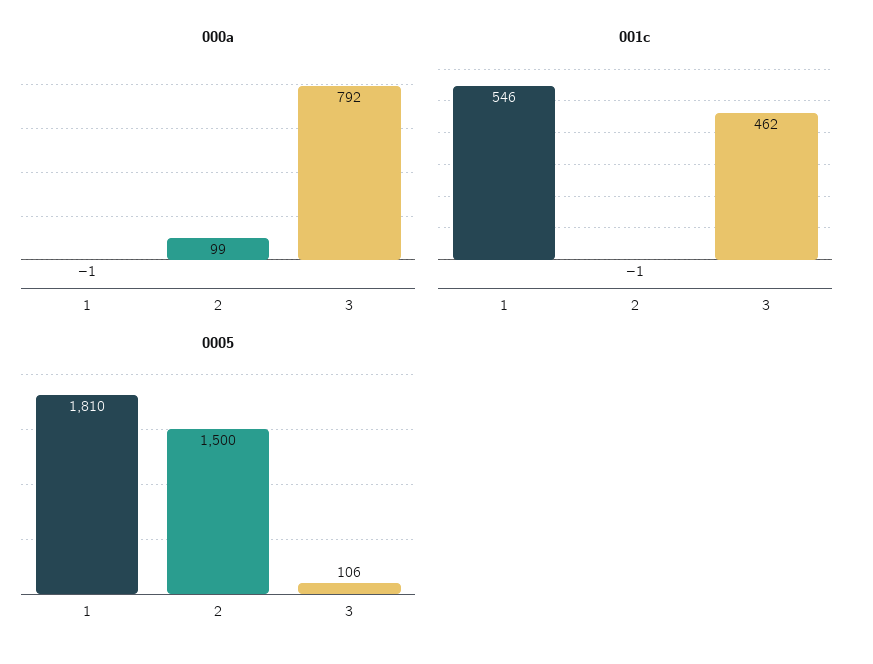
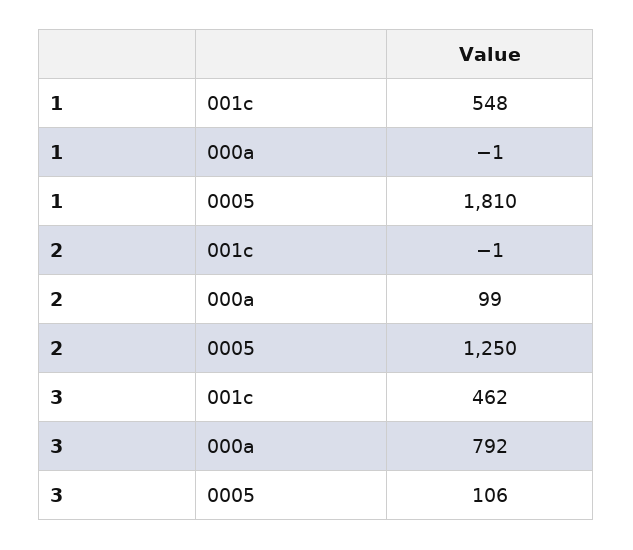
001c, 1: 546 -> 548
0005, 2: 1500 -> 1250

